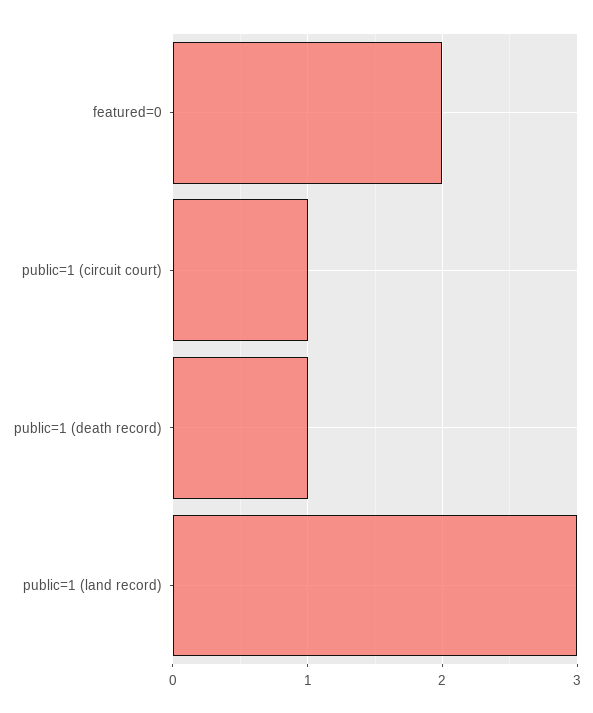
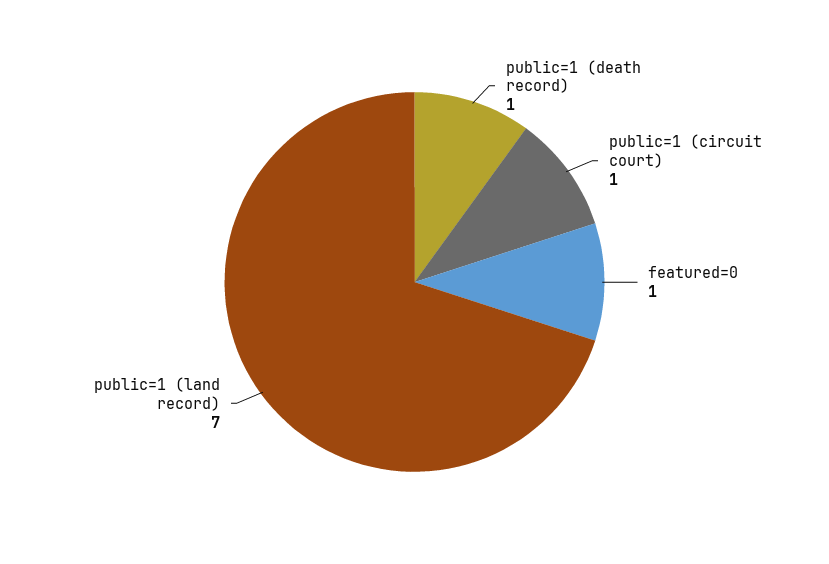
featured=0: 2 -> 1
public=1 (land record): 3 -> 7

